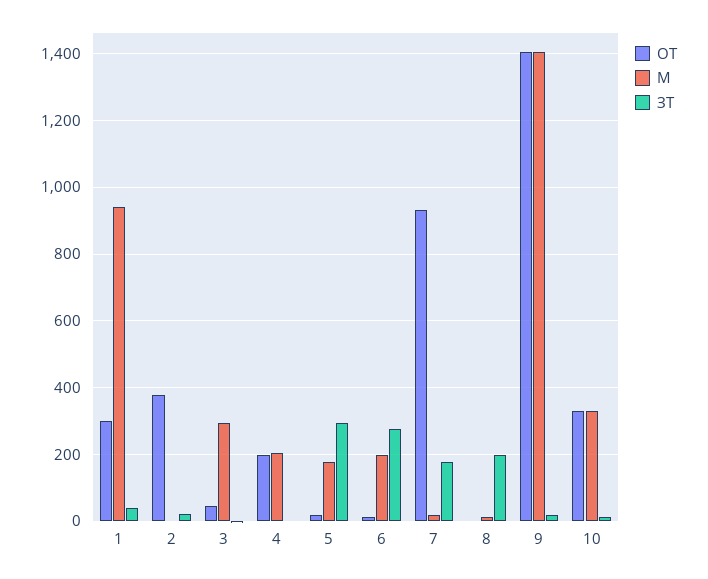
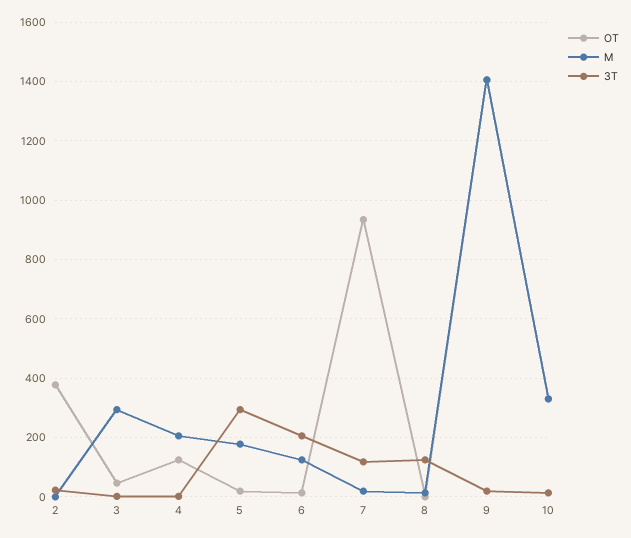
ОТ, 1: 300 -> none
М, 1: 940 -> none
ЗТ, 1: 40 -> none
ОТ, 4: 200 -> 125
М, 6: 200 -> 125
ЗТ, 6: 280 -> 200
ЗТ, 7: 180 -> 125
ЗТ, 8: 200 -> 125

